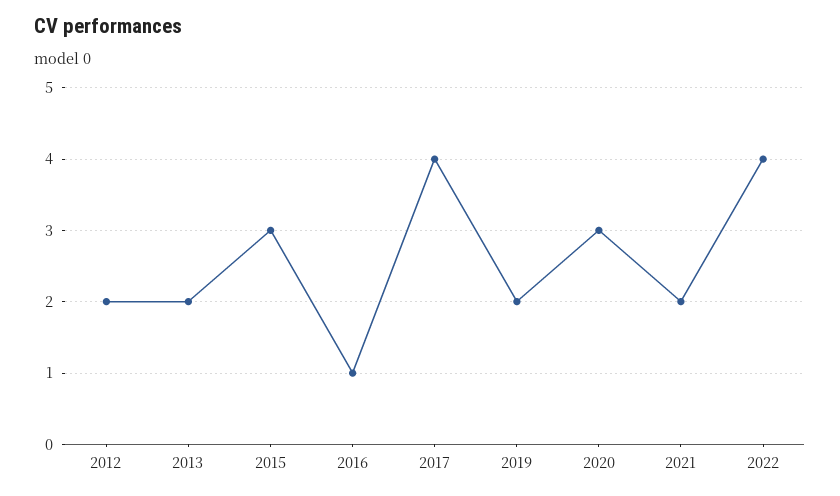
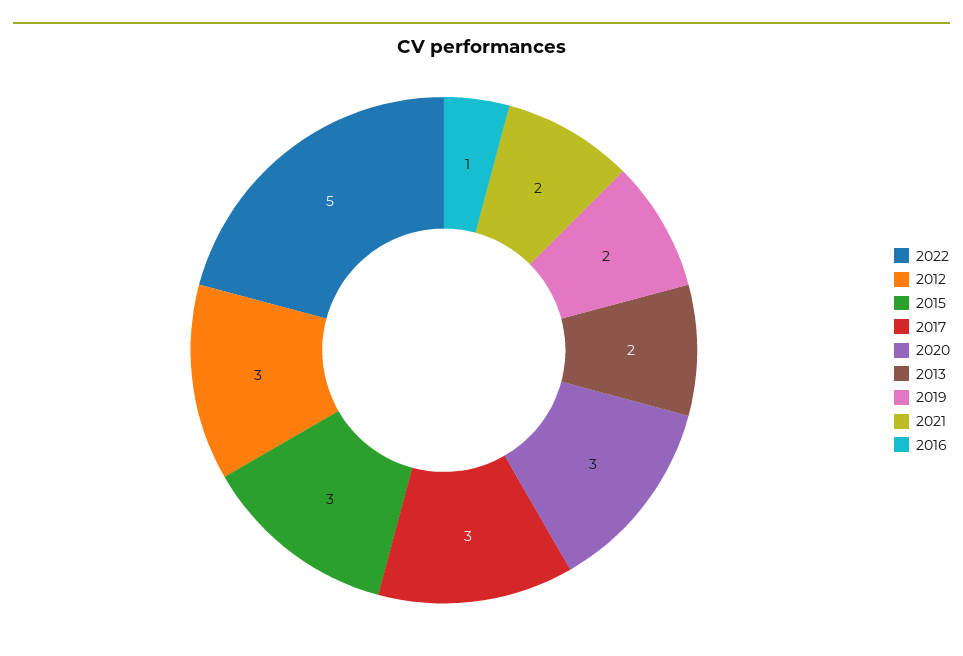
2012: 2 -> 3
2017: 4 -> 3
2022: 4 -> 5

